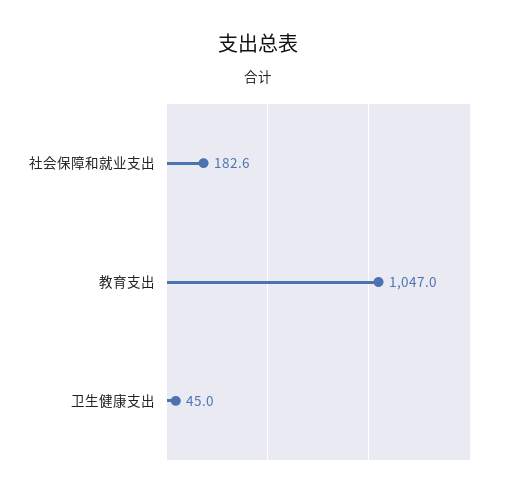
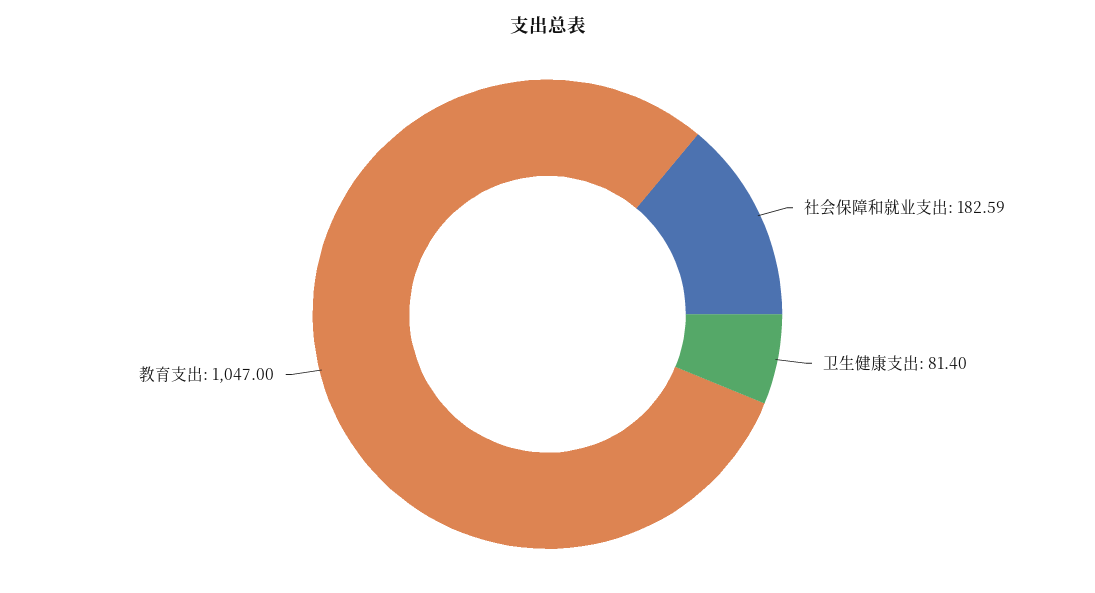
卫生健康支出: 45 -> 81.4

